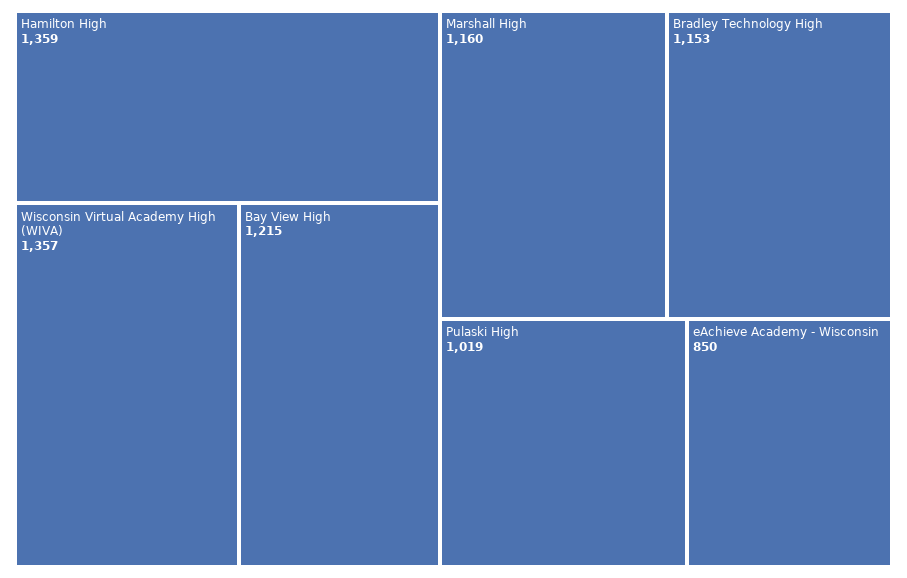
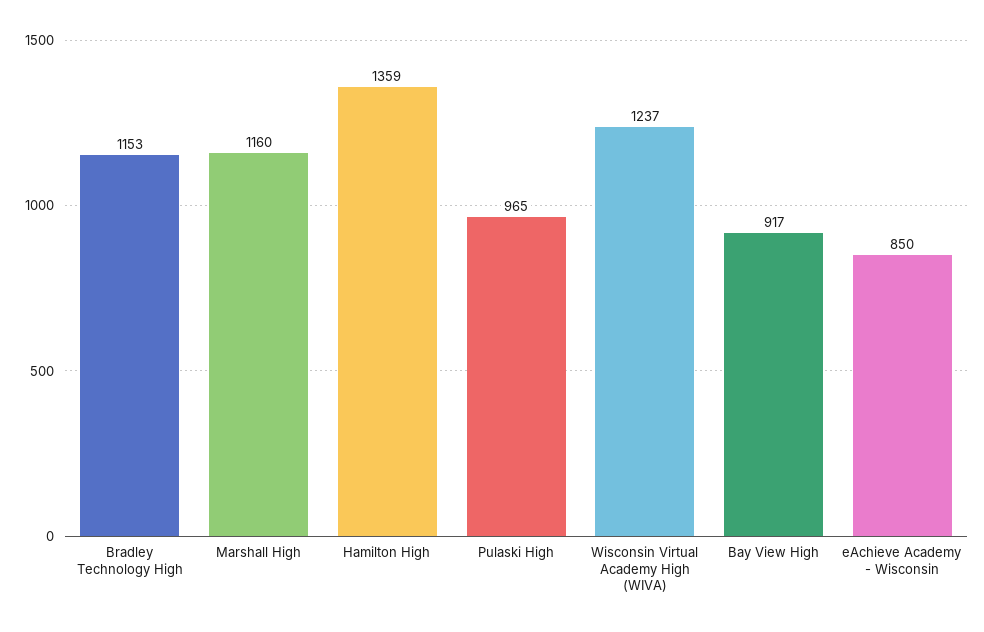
Wisconsin Virtual Academy High (WIVA): 1357 -> 1237
Bay View High: 1215 -> 917
Pulaski High: 1019 -> 965

